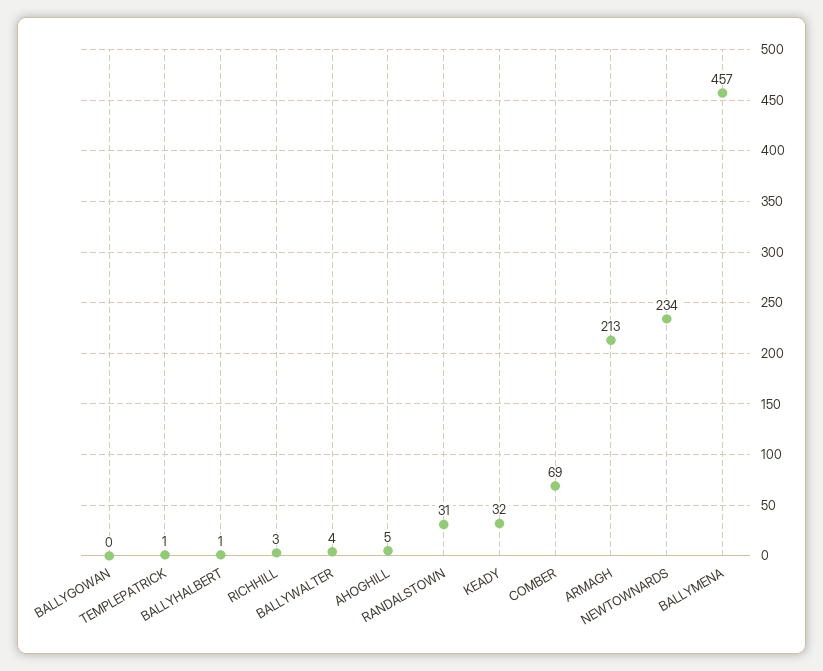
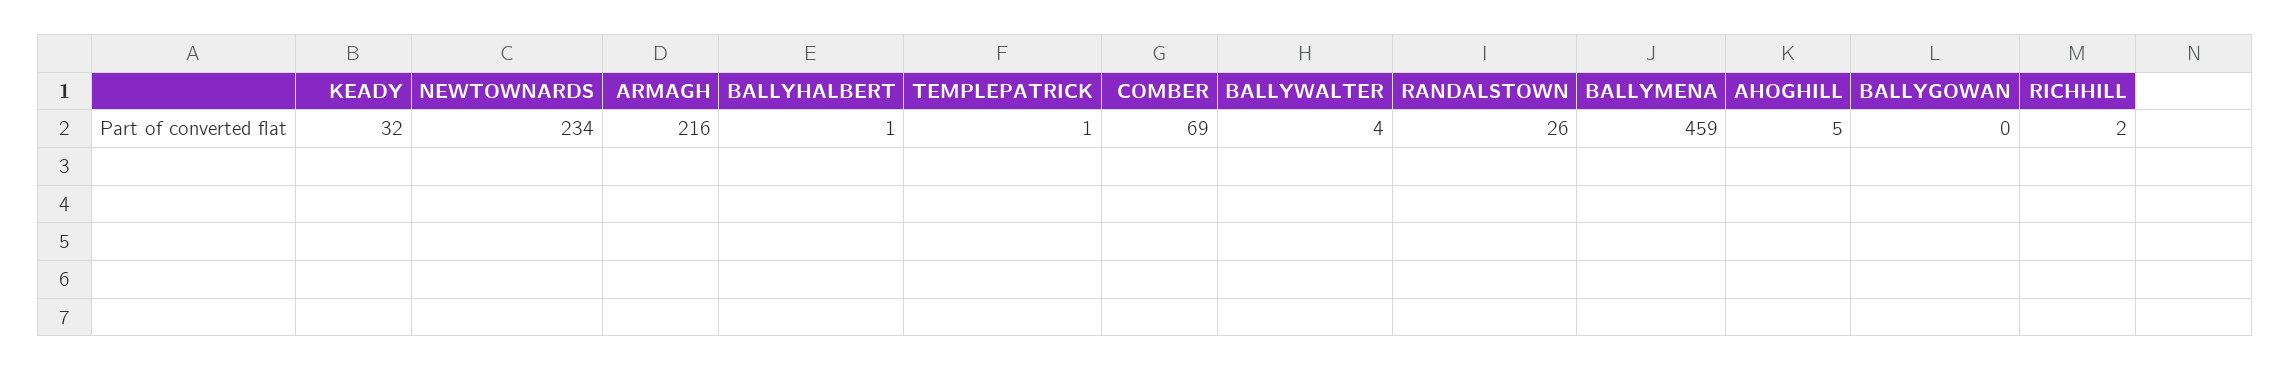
RICHHILL: 3 -> 2
RANDALSTOWN: 31 -> 26
ARMAGH: 213 -> 216
BALLYMENA: 457 -> 459

